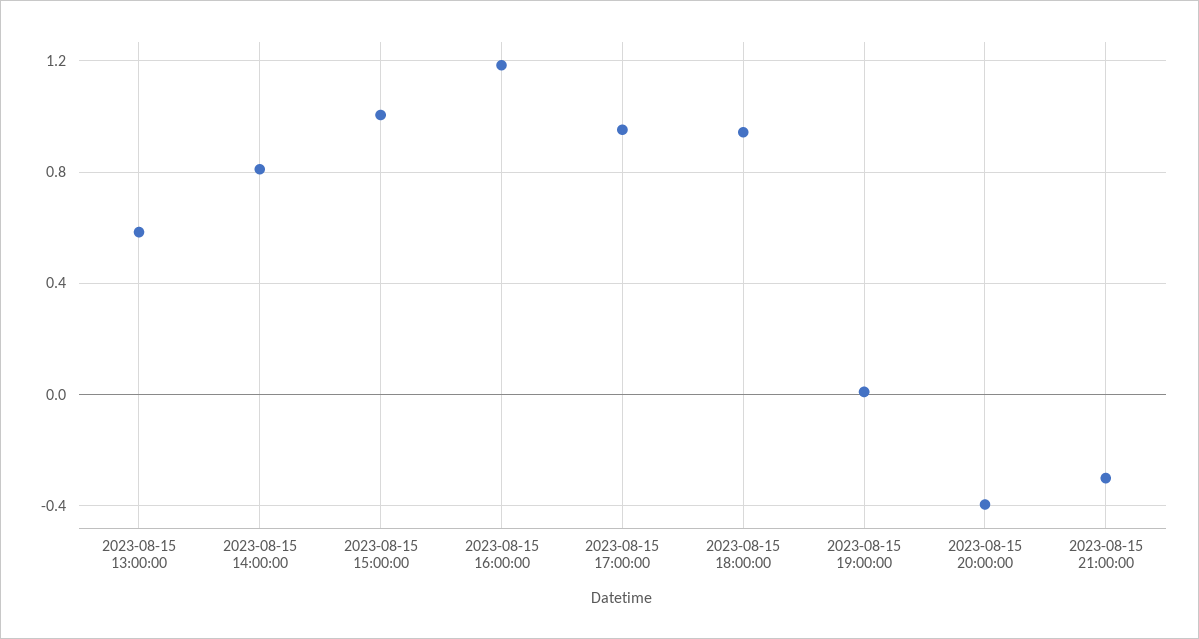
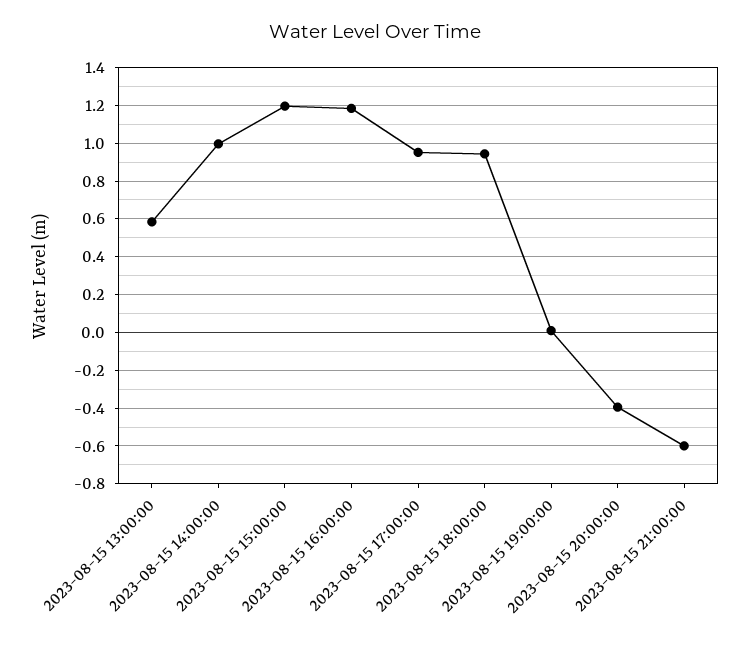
2023-08-15 14:00:00: 0.8 -> 1
2023-08-15 15:00:00: 1 -> 1.2
2023-08-15 21:00:00: -0.3 -> -0.6

